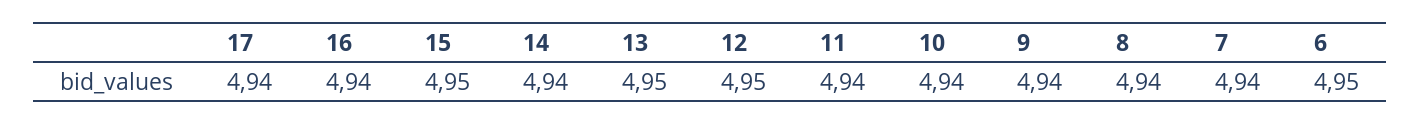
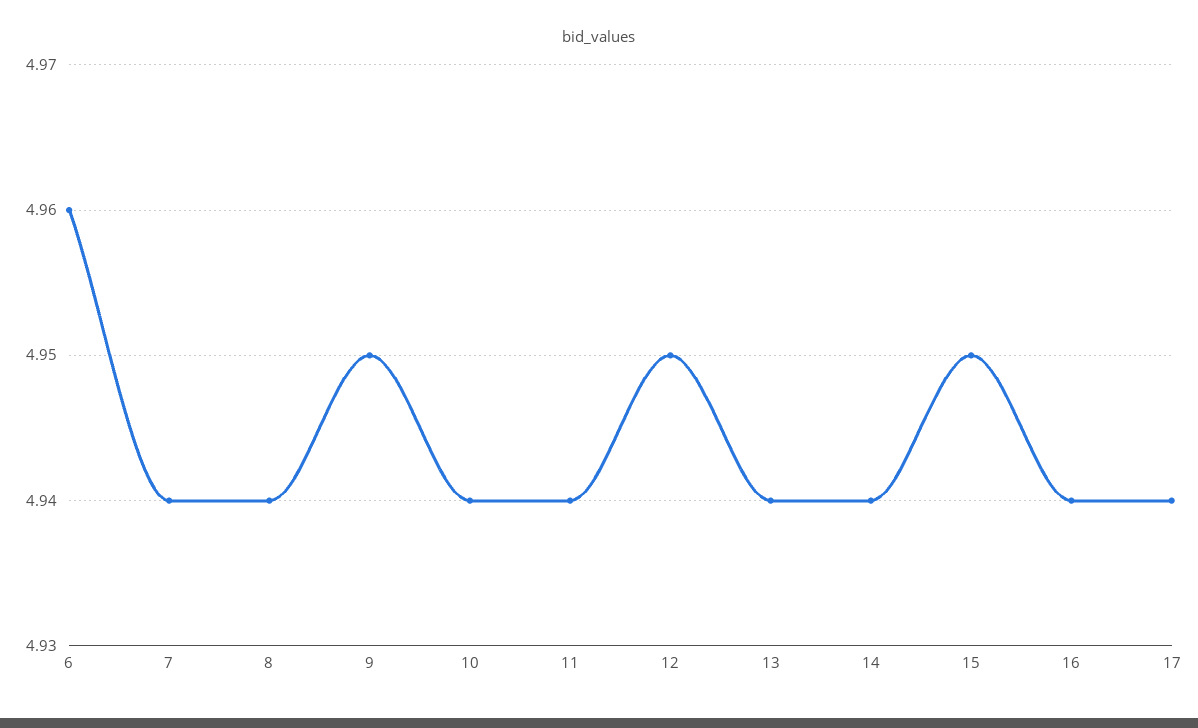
13: 4.95 -> 4.94
9: 4.94 -> 4.95
6: 4.95 -> 4.96

